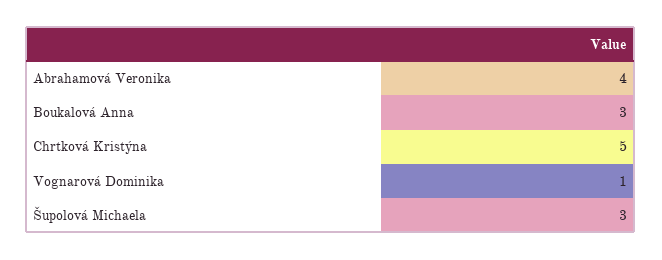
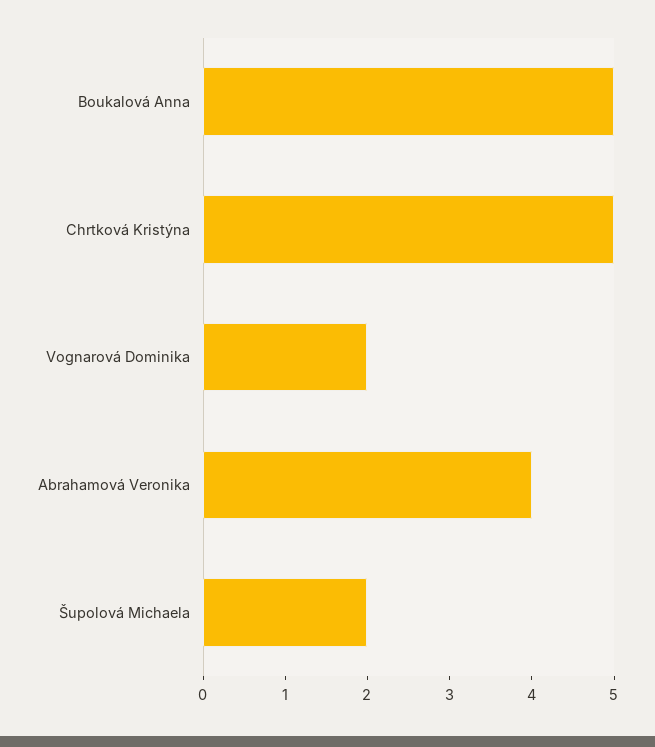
Boukalová Anna: 3 -> 5
Vognarová Dominika: 1 -> 2
Šupolová Michaela: 3 -> 2

